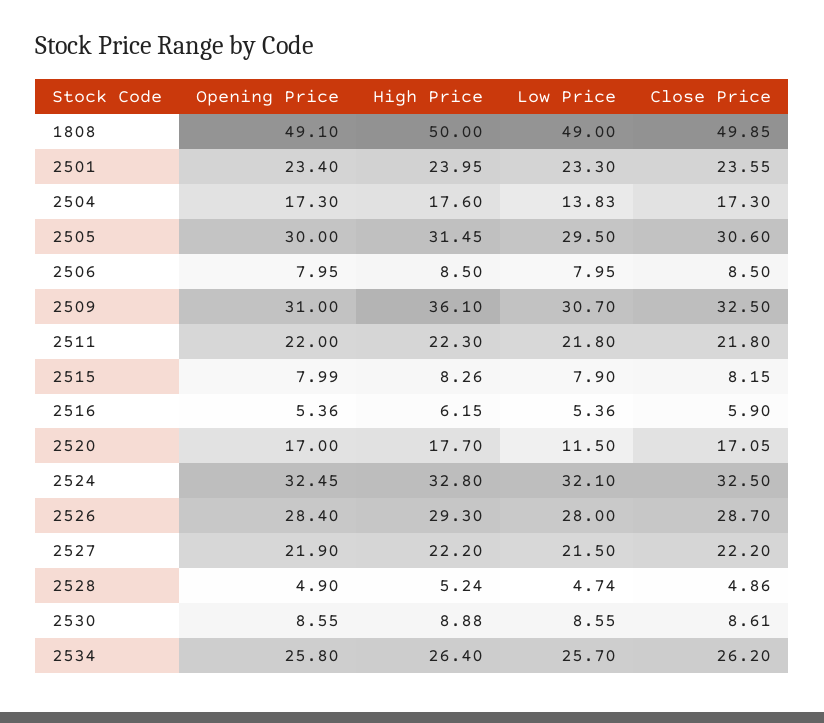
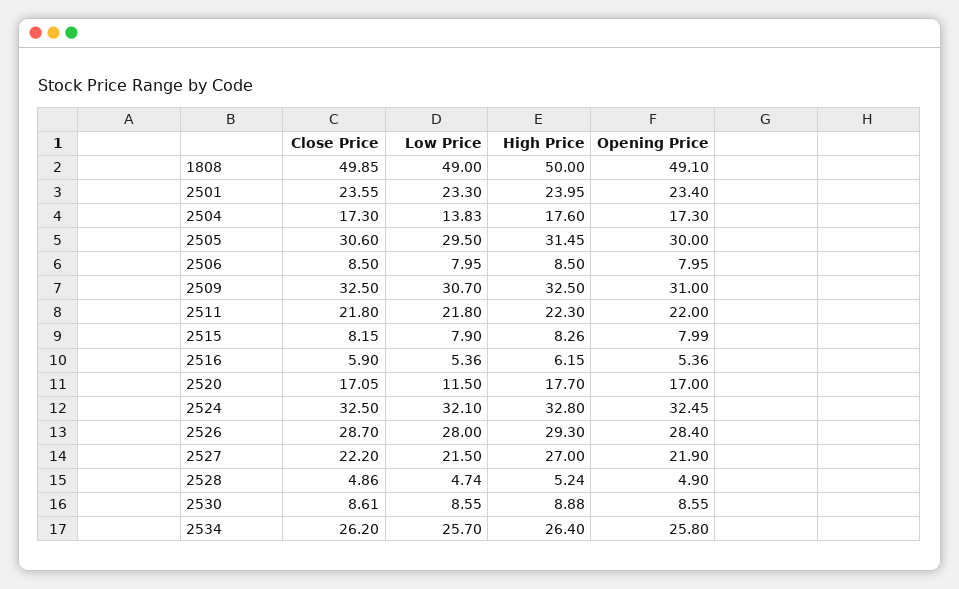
High Price, 2509: 36.1 -> 32.5
High Price, 2527: 22.2 -> 27

